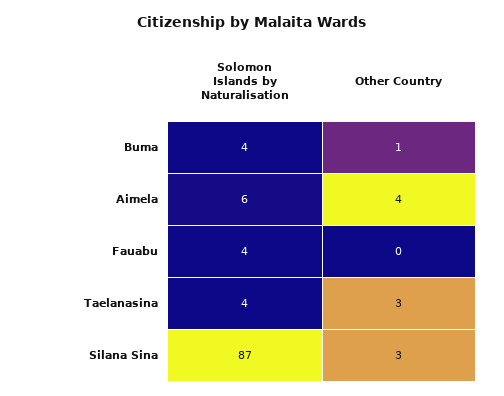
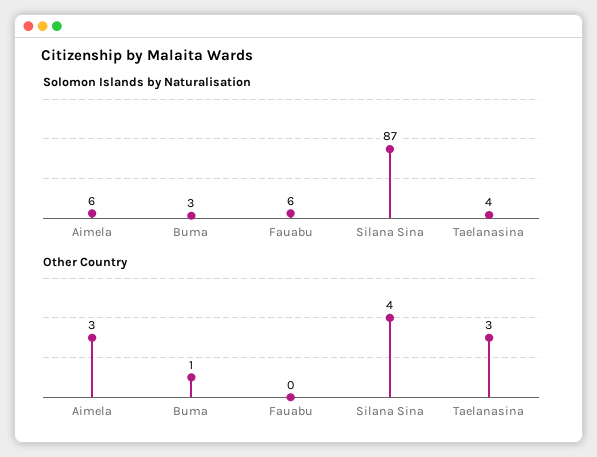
Solomon Islands by Naturalisation, Buma: 4 -> 3
Other Country, Aimela: 4 -> 3
Solomon Islands by Naturalisation, Fauabu: 4 -> 6
Other Country, Silana Sina: 3 -> 4

